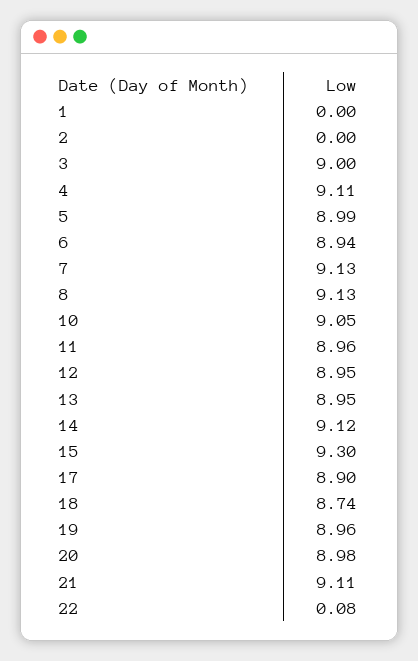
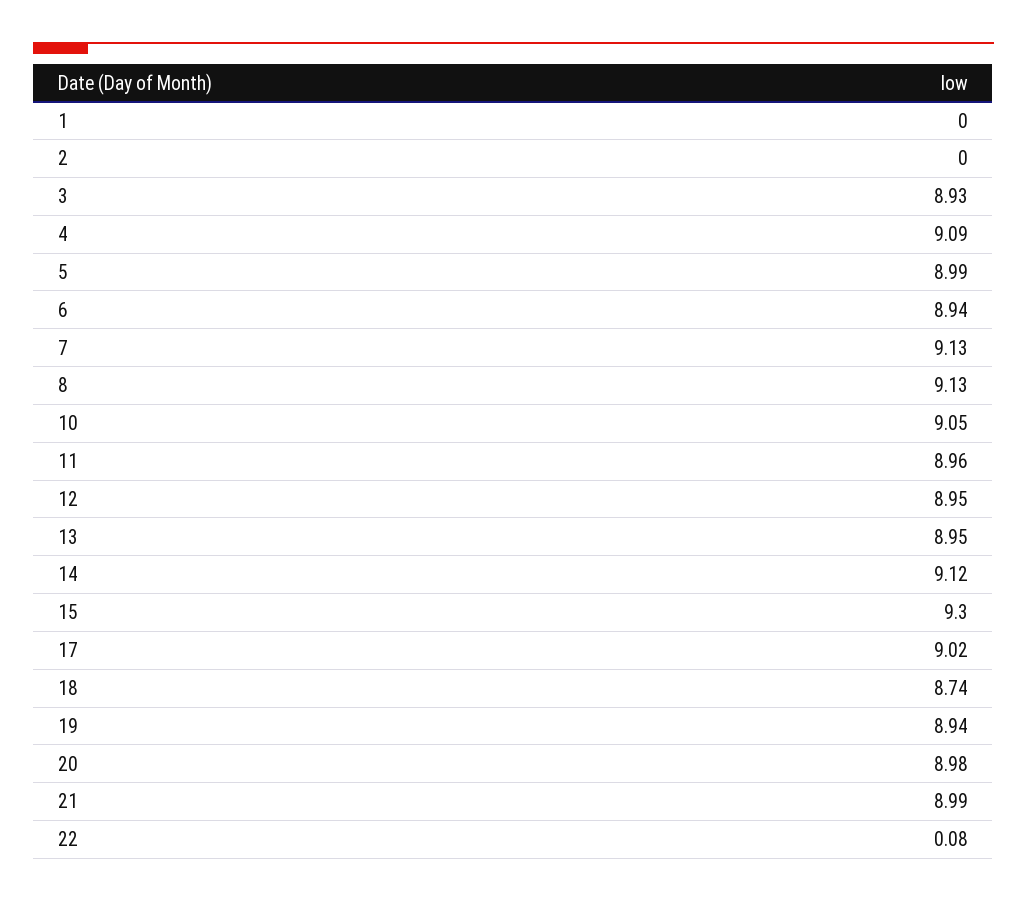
3: 9 -> 8.93
4: 9.11 -> 9.09
17: 8.9 -> 9.02
19: 8.96 -> 8.94
21: 9.11 -> 8.99

